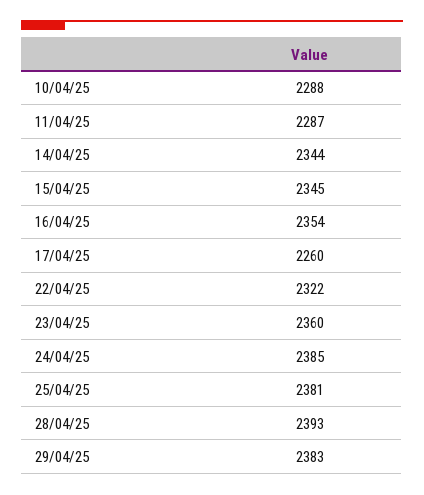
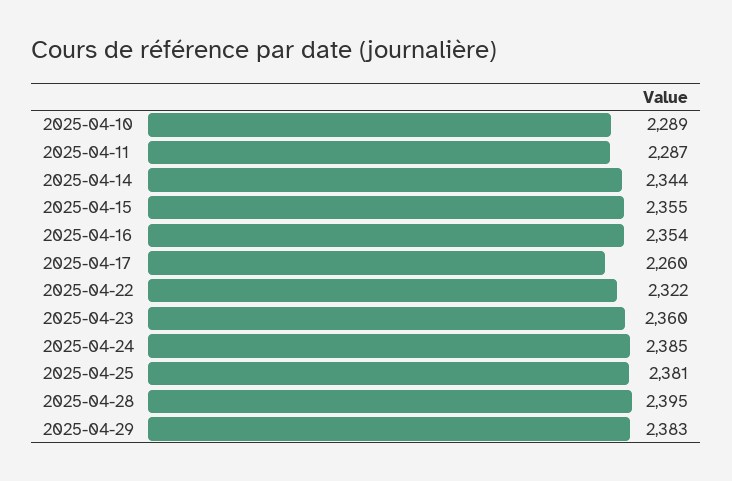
10/04/25: 2288 -> 2289
15/04/25: 2345 -> 2355
28/04/25: 2393 -> 2395

